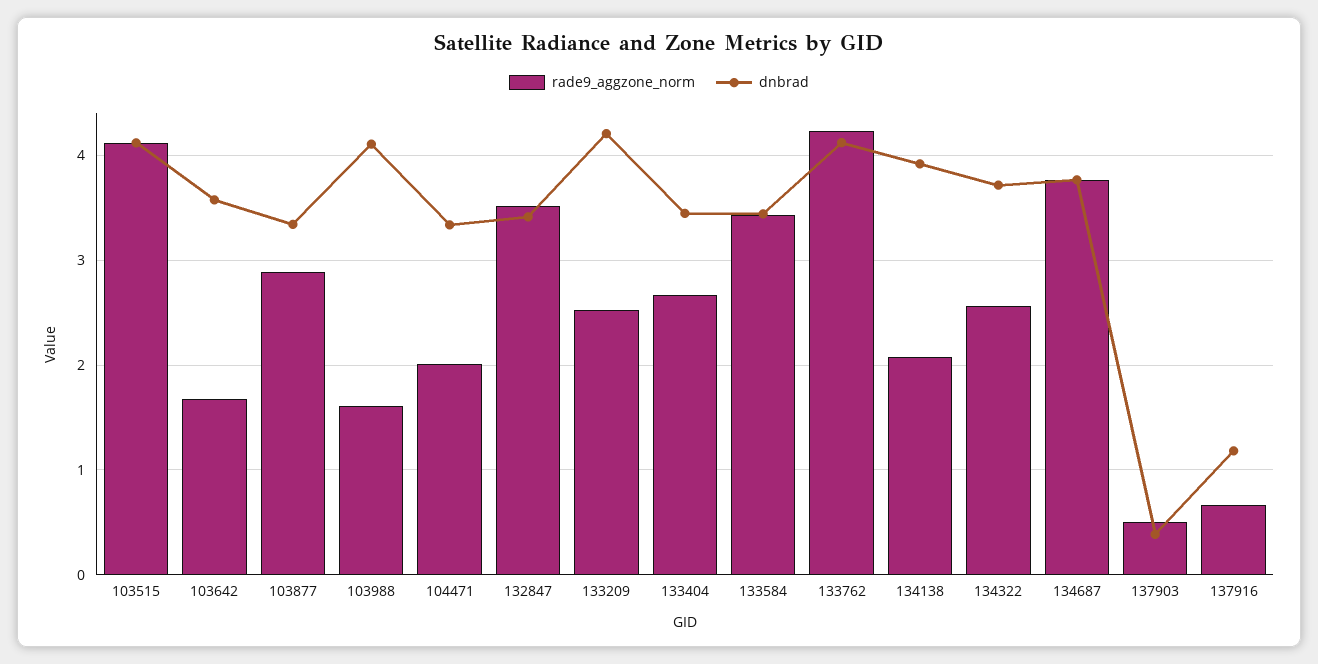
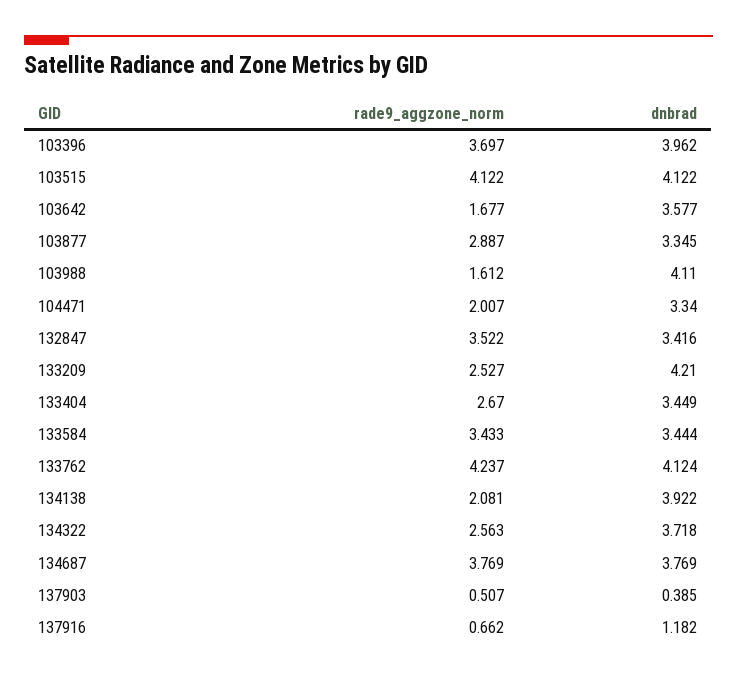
rade9_aggzone_norm, 103396: none -> 3.697
dnbrad, 103396: none -> 3.962

